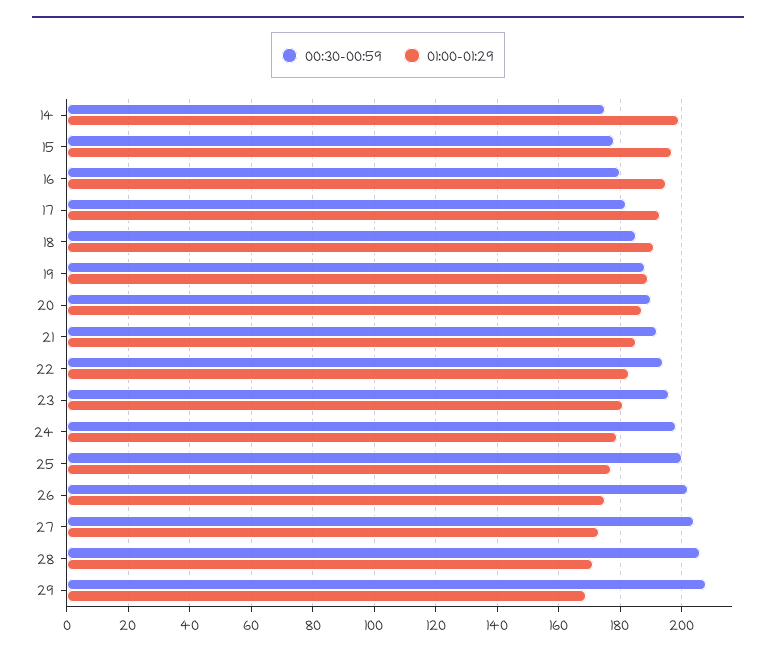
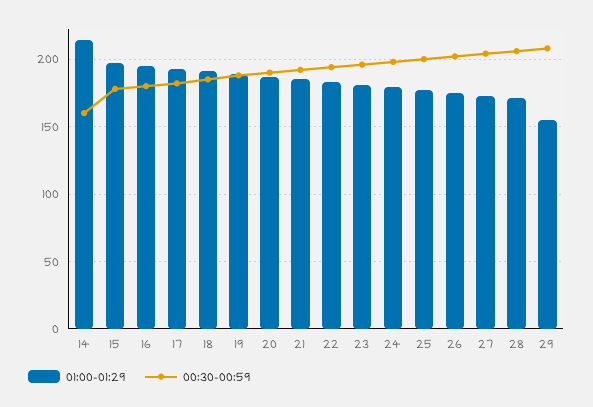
00:30-00:59, 14: 175 -> 160
01:00-01:29, 14: 200 -> 215
01:00-01:29, 29: 170 -> 155

